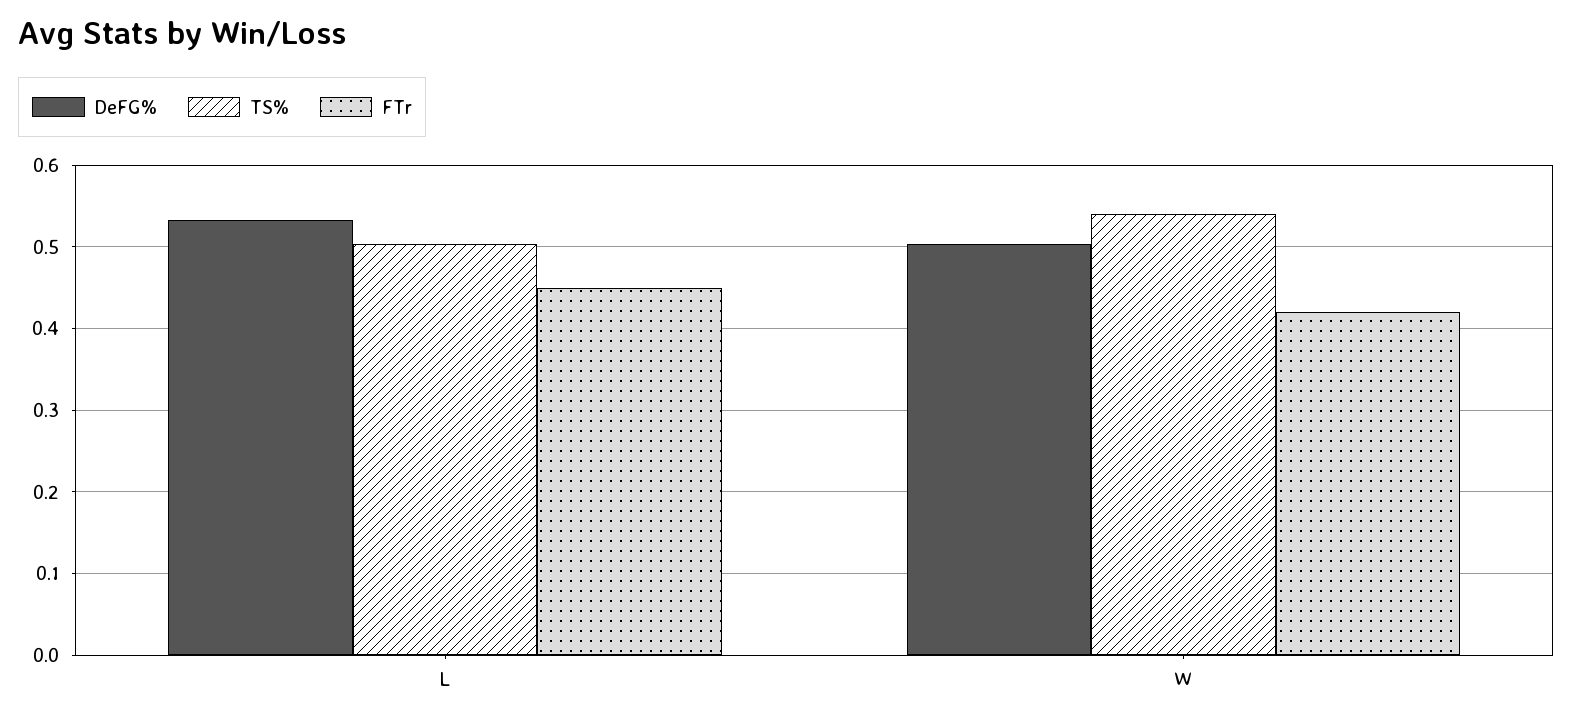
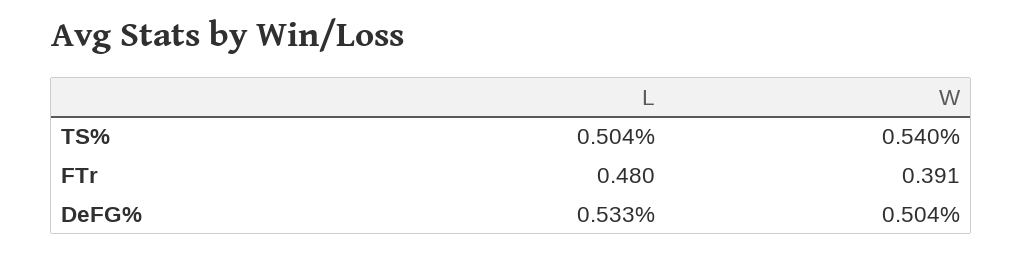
FTr, L: 0.45 -> 0.48
FTr, W: 0.42 -> 0.391

